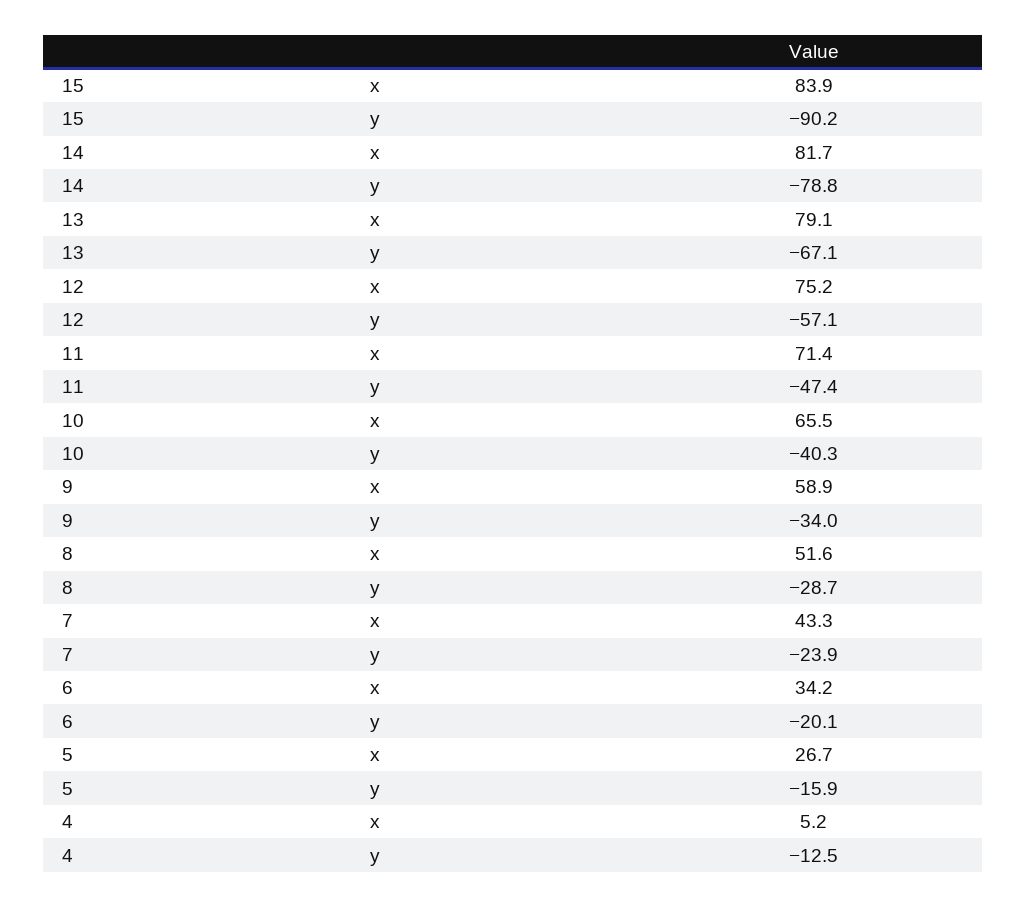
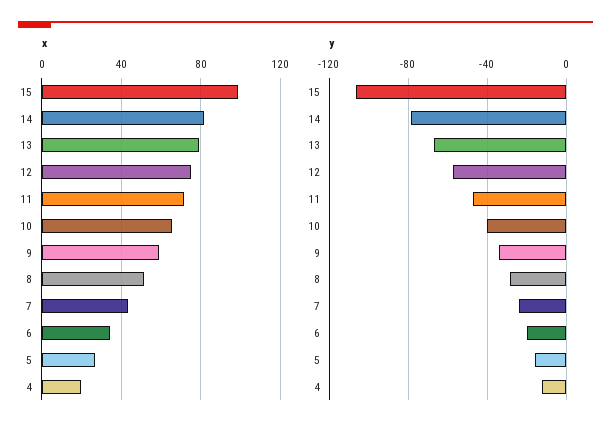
x, 15: 83.9 -> 100
y, 15: -90.2 -> -105
x, 4: 5.2 -> 20

